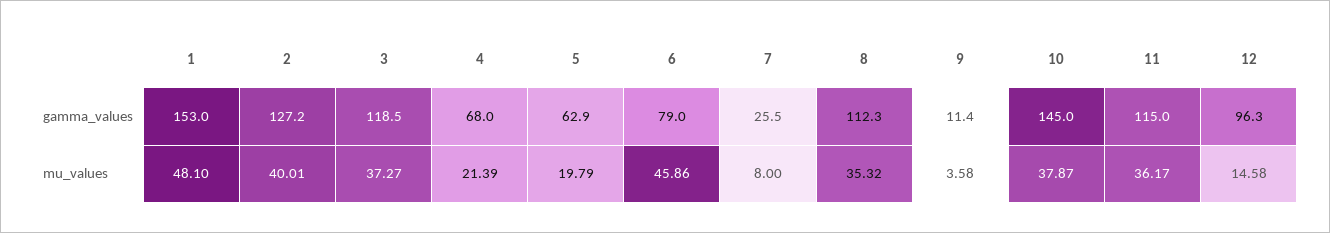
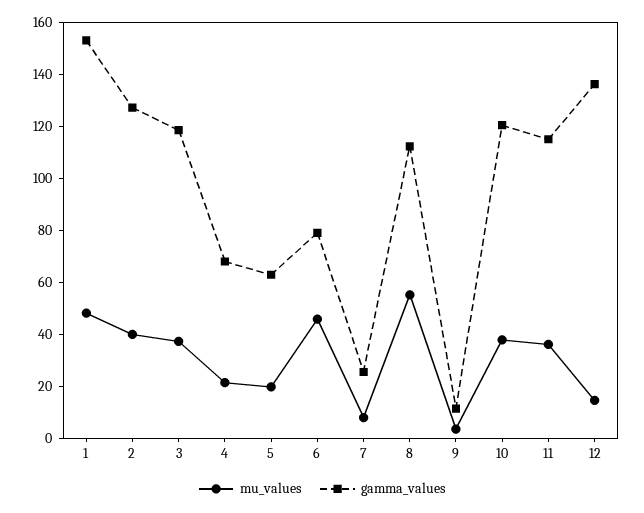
gamma_values, 10: 145 -> 120
gamma_values, 12: 96.3 -> 135
mu_values, 8: 35.32 -> 55

